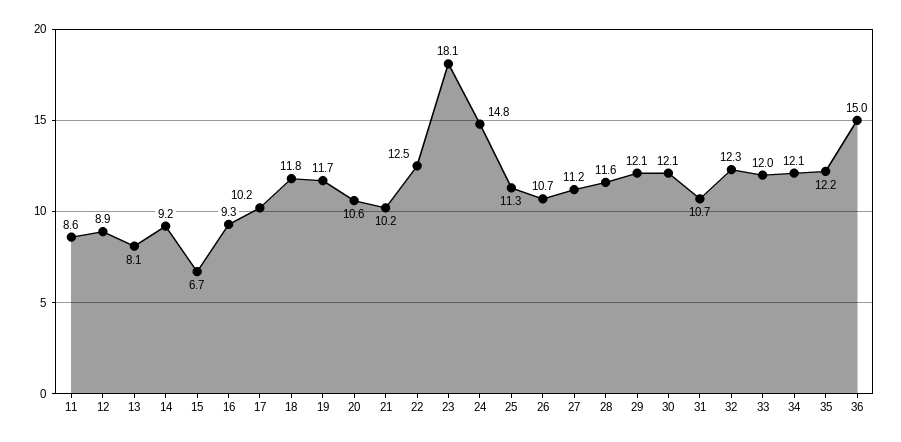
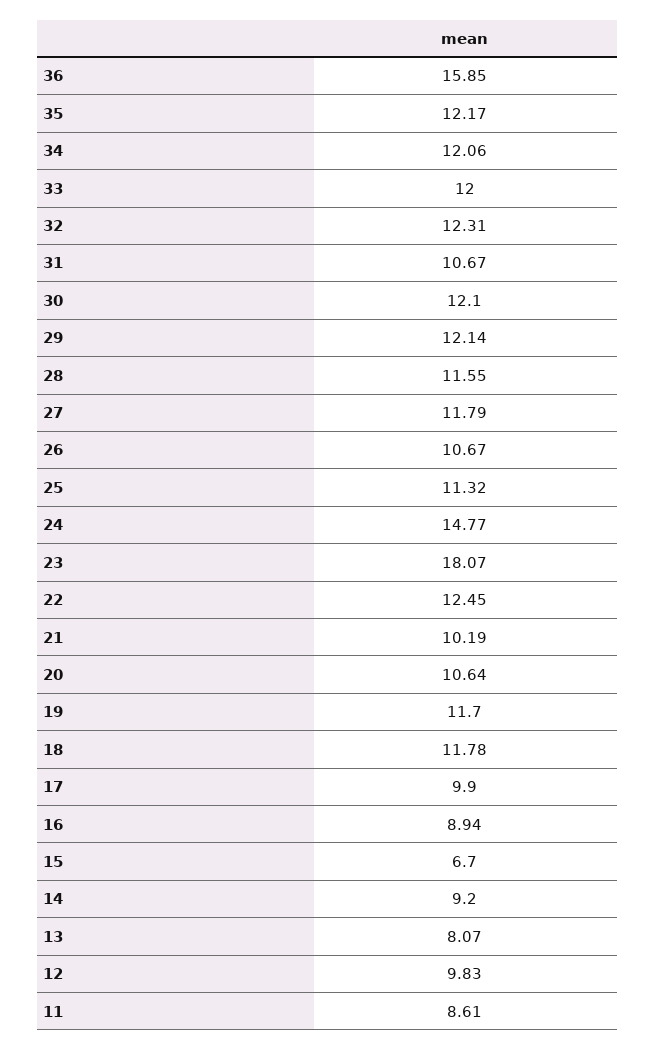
12: 8.9 -> 9.83
16: 9.3 -> 8.94
17: 10.2 -> 9.9
27: 11.2 -> 11.79
36: 15 -> 15.85

